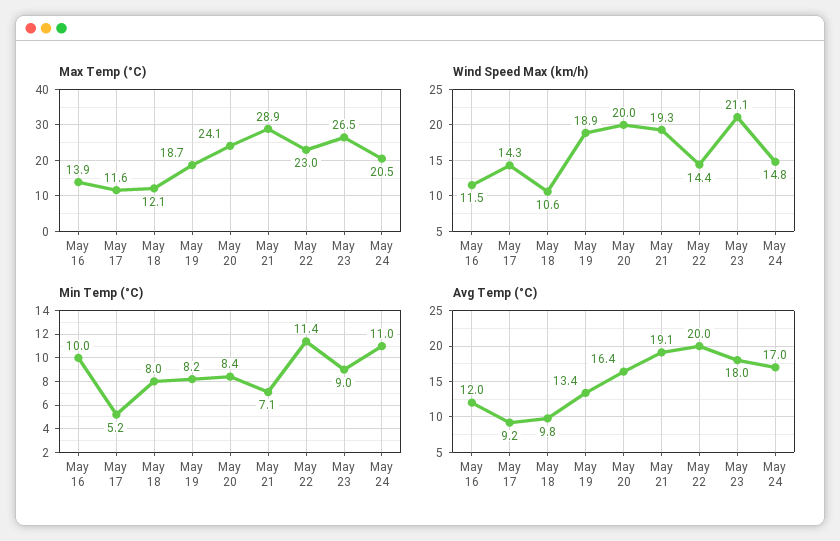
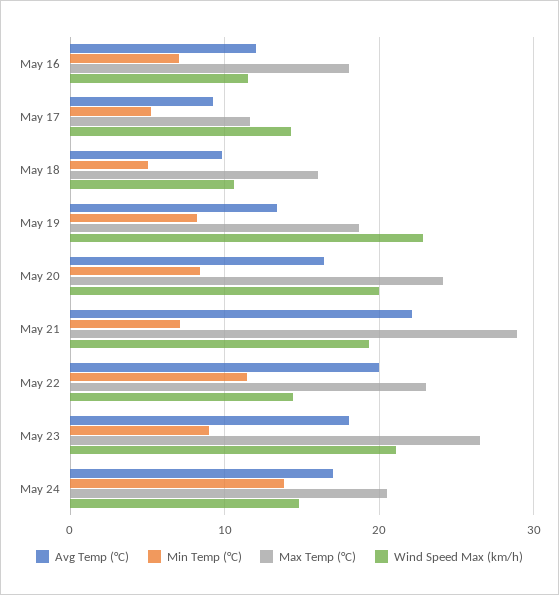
Max Temp (°C), May 16: 13.9 -> 18
Max Temp (°C), May 18: 12.1 -> 16
Wind Speed Max (km/h), May 19: 18.9 -> 23
Min Temp (°C), May 16: 10 -> 7
Min Temp (°C), May 18: 8 -> 5
Min Temp (°C), May 24: 11 -> 14
Avg Temp (°C), May 21: 19.1 -> 22

